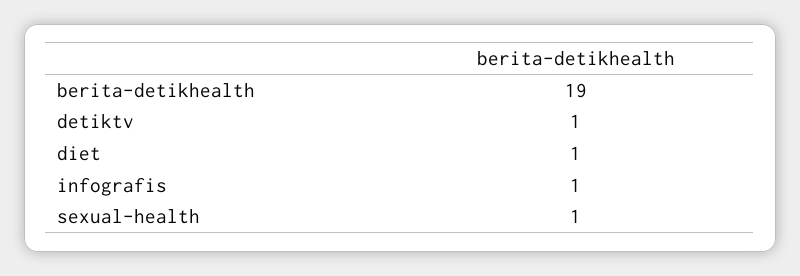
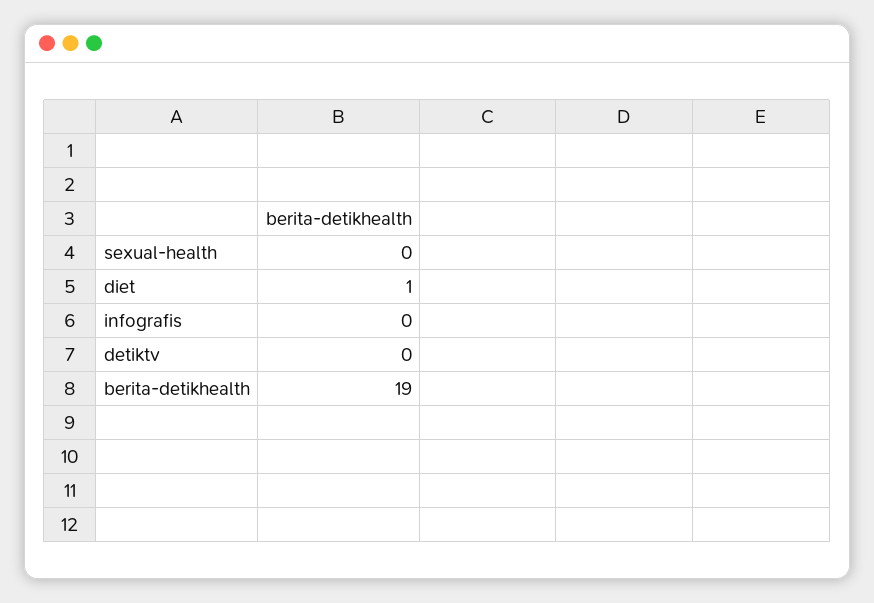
detiktv: 1 -> 0
infografis: 1 -> 0
sexual-health: 1 -> 0

